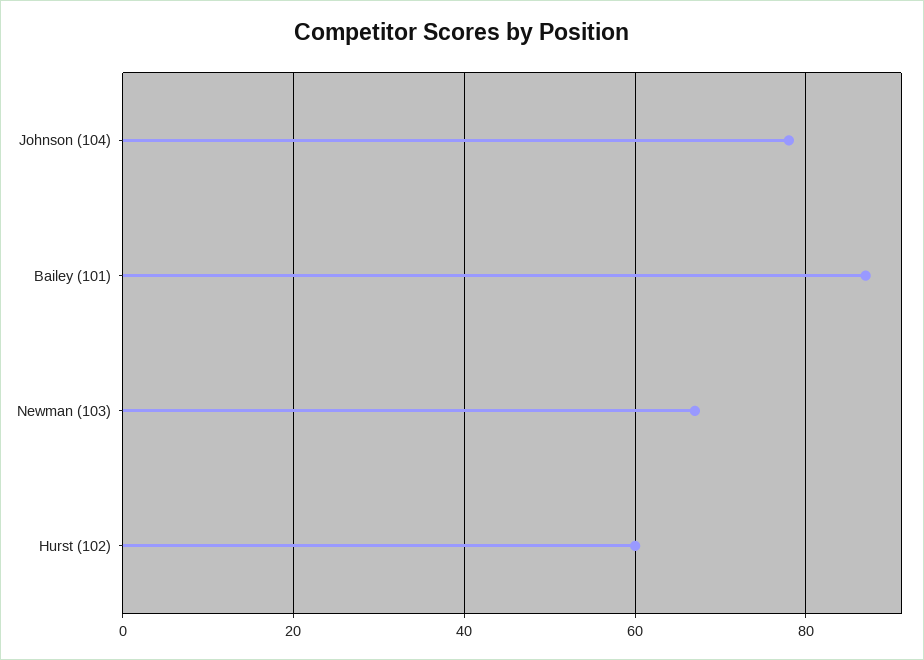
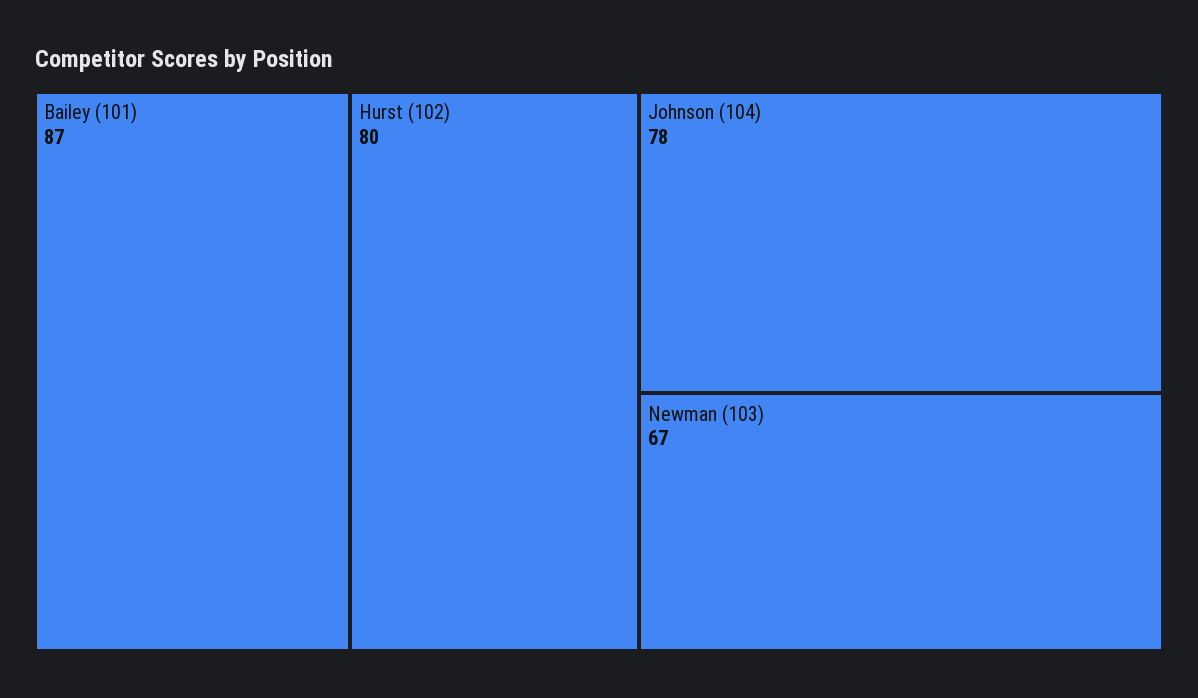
Hurst (102): 60 -> 80

